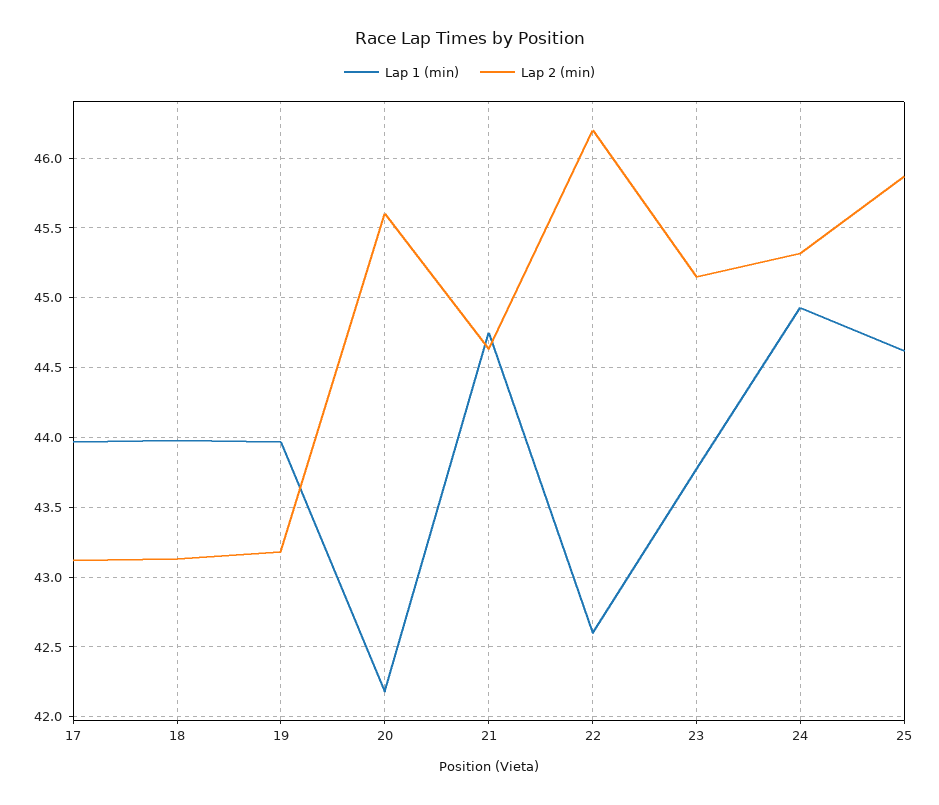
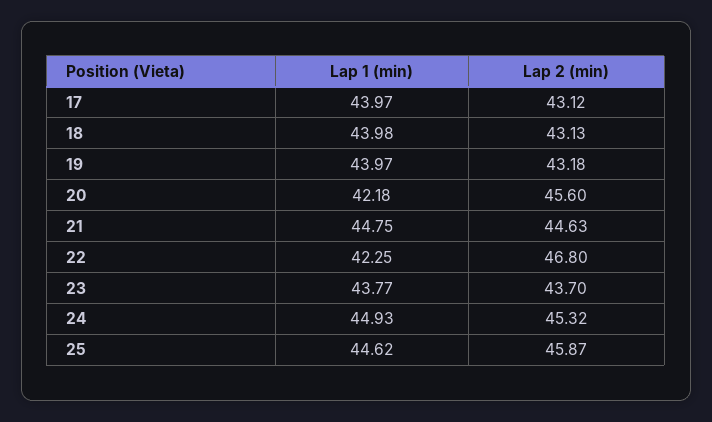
Lap 1 (min), 22: 42.6 -> 42.25
Lap 2 (min), 22: 46.2 -> 46.8
Lap 2 (min), 23: 45.15 -> 43.7

